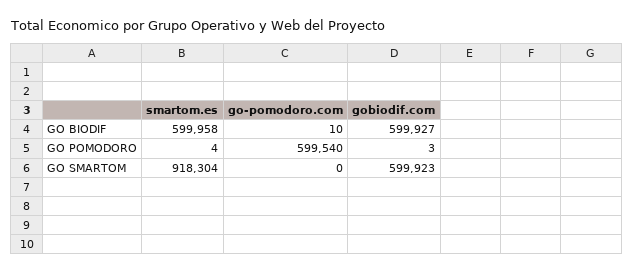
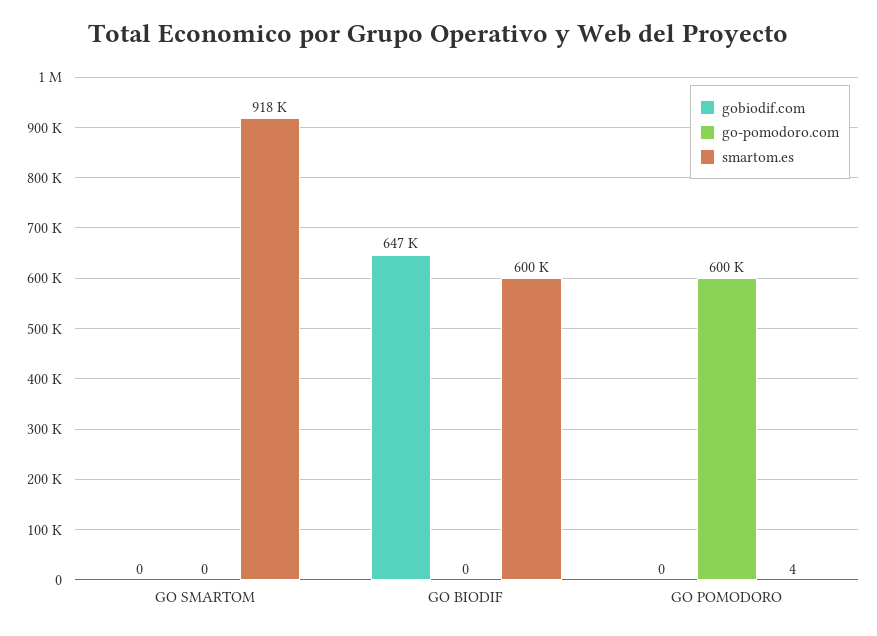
go-pomodoro.com, GO BIODIF: 10 -> 0
gobiodif.com, GO BIODIF: 599927 -> 647000
gobiodif.com, GO POMODORO: 3 -> 0
gobiodif.com, GO SMARTOM: 599923 -> 0

